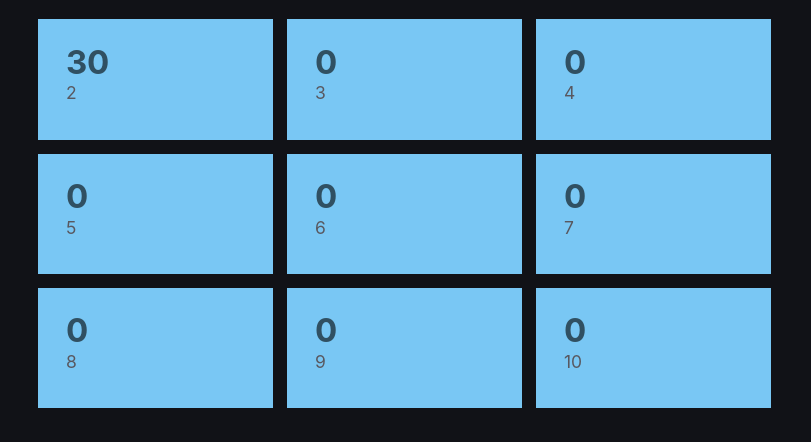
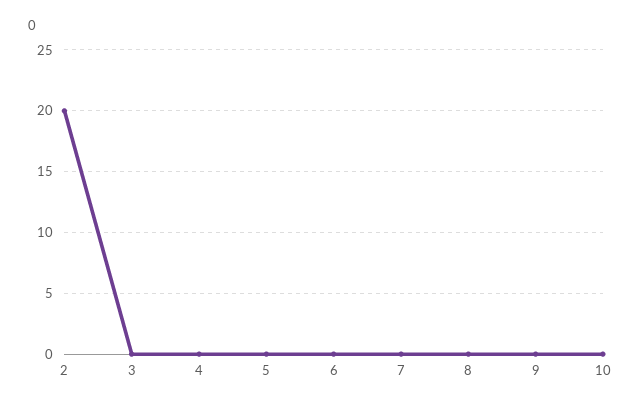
2: 30 -> 20

